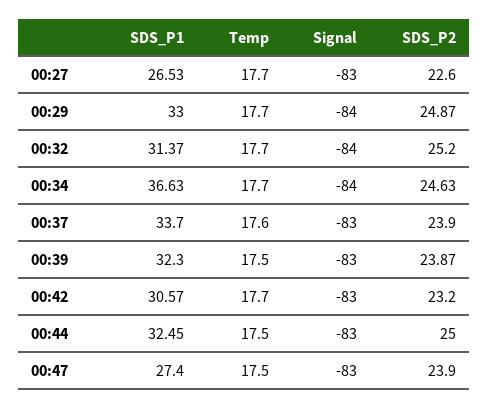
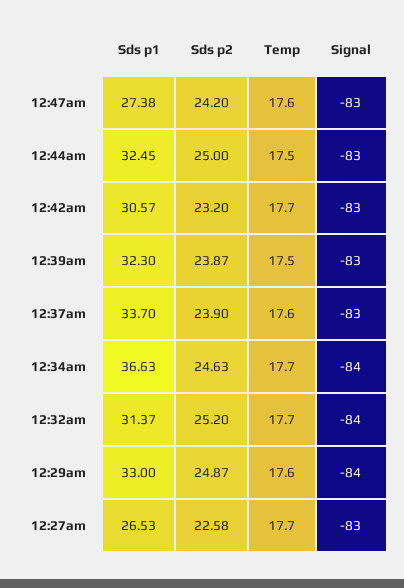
SDS_P2, 00:27: 22.6 -> 22.58
Temp, 00:29: 17.7 -> 17.6
SDS_P1, 00:47: 27.4 -> 27.38
Temp, 00:47: 17.5 -> 17.6
SDS_P2, 00:47: 23.9 -> 24.2

